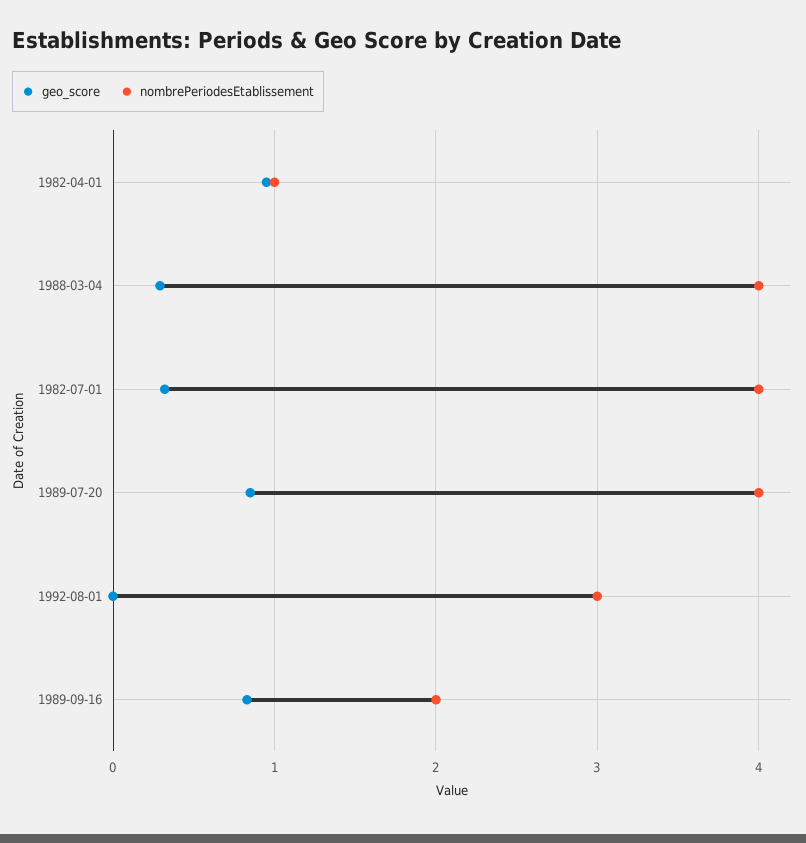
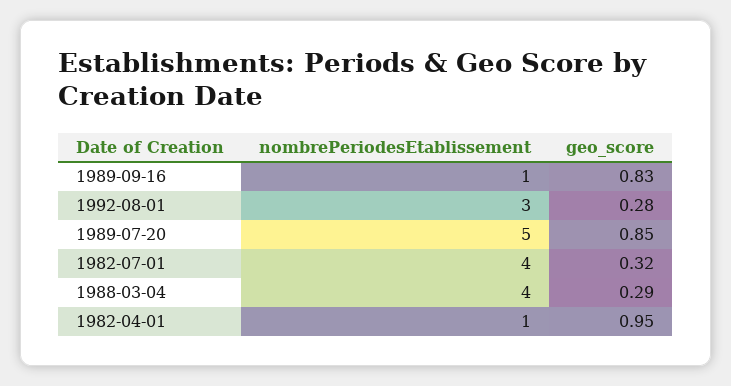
nombrePeriodesEtablissement, 1989-07-20: 4 -> 5
geo_score, 1992-08-01: 0 -> 0.28
nombrePeriodesEtablissement, 1989-09-16: 2 -> 1

